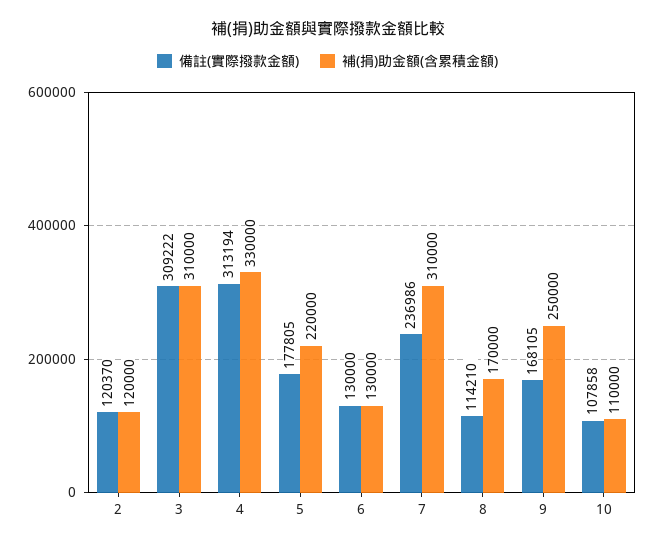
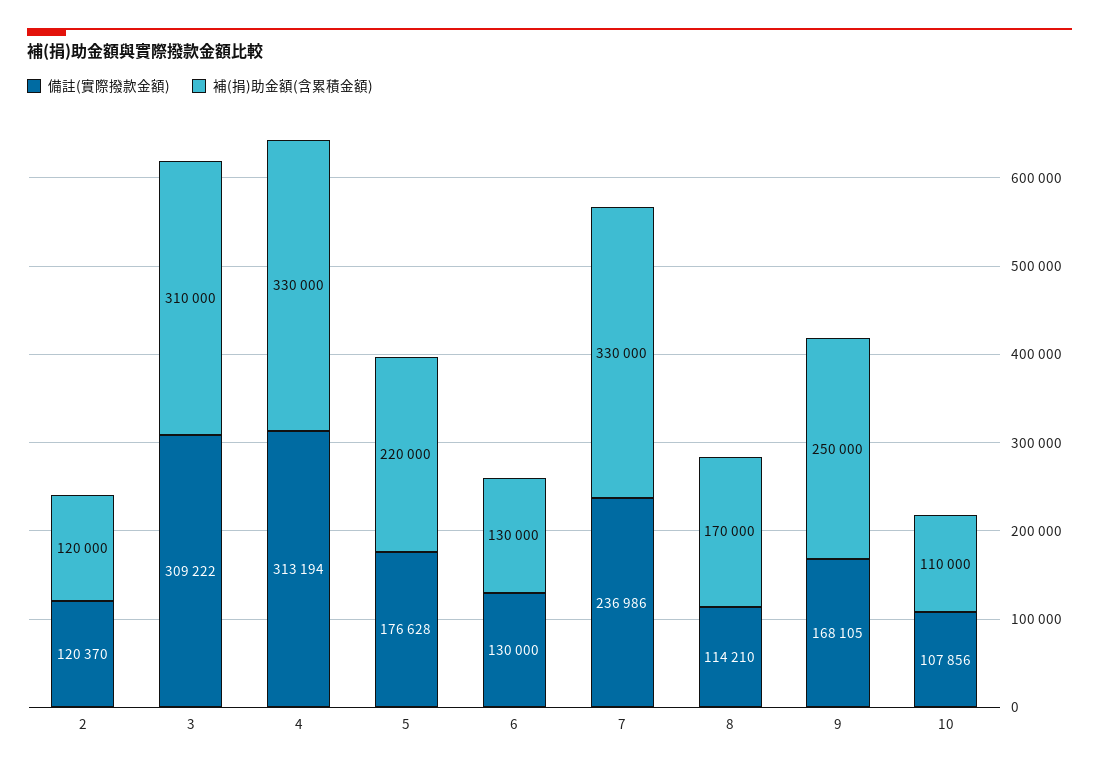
備註(實際撥款金額), 5: 177805 -> 176628
補(捐)助金額(含累積金額), 7: 310000 -> 330000
備註(實際撥款金額), 10: 107858 -> 107856

